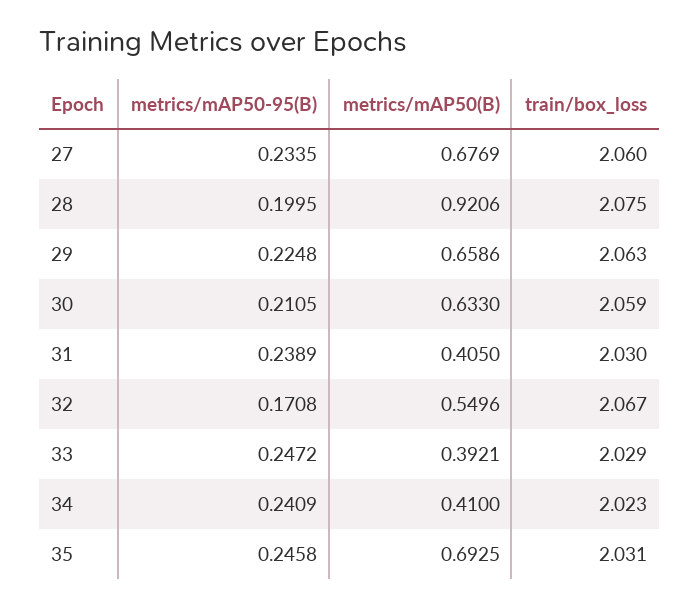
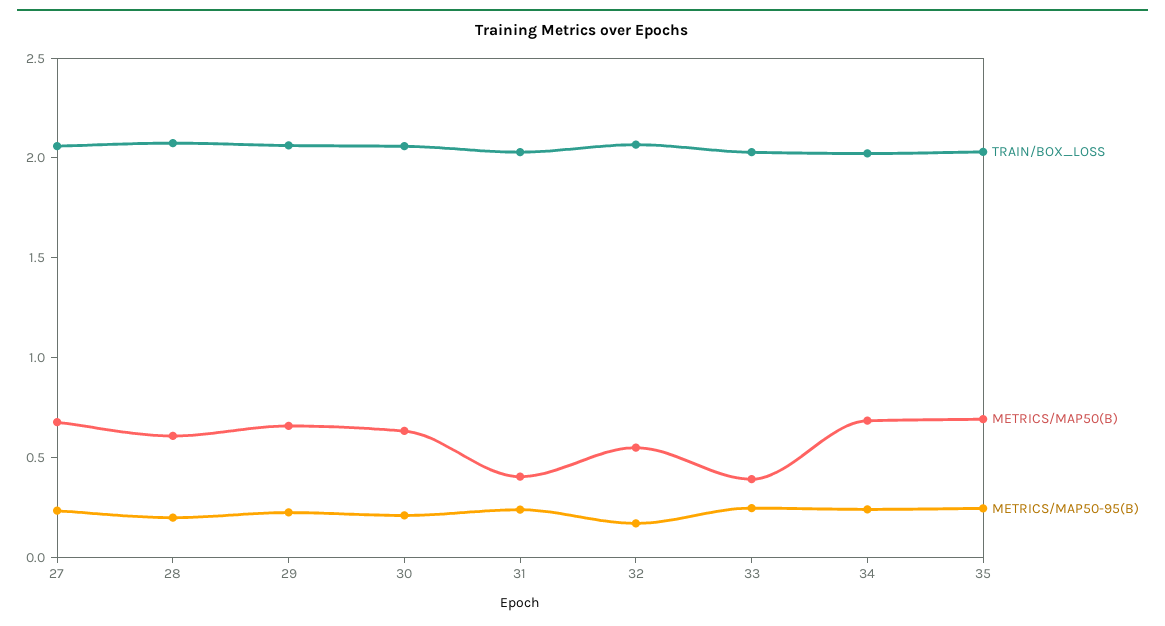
metrics/mAP50(B), 28: 0.9206 -> 0.6
metrics/mAP50(B), 34: 0.41 -> 0.7

